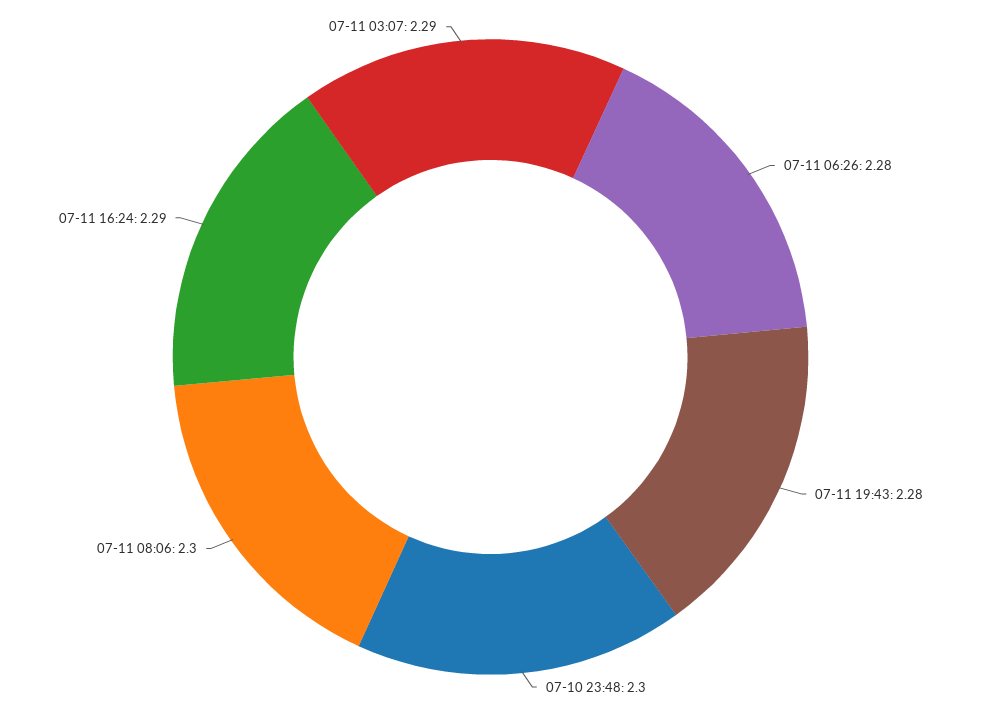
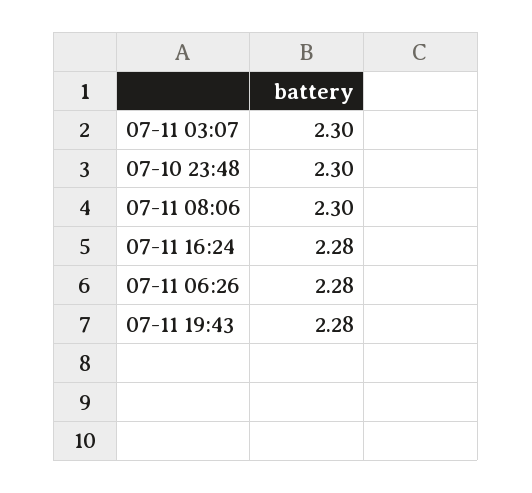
07-11 16:24: 2.29 -> 2.28
07-11 03:07: 2.29 -> 2.3

